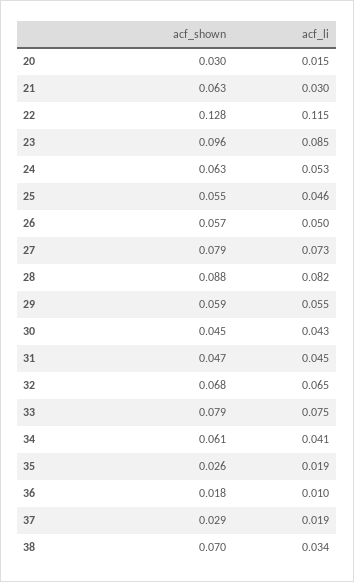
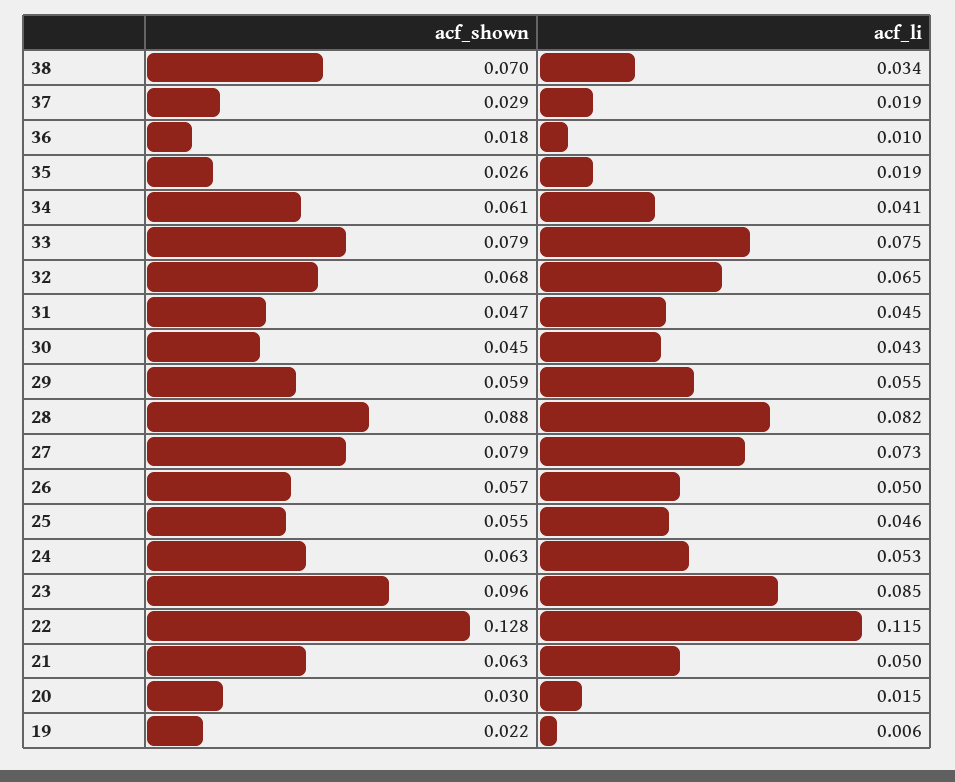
acf_li, 21: 0.03 -> 0.05
acf_shown, 19: none -> 0.022
acf_li, 19: none -> 0.006

